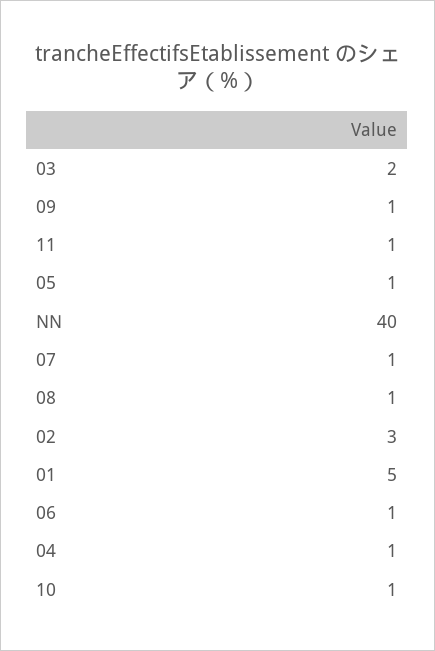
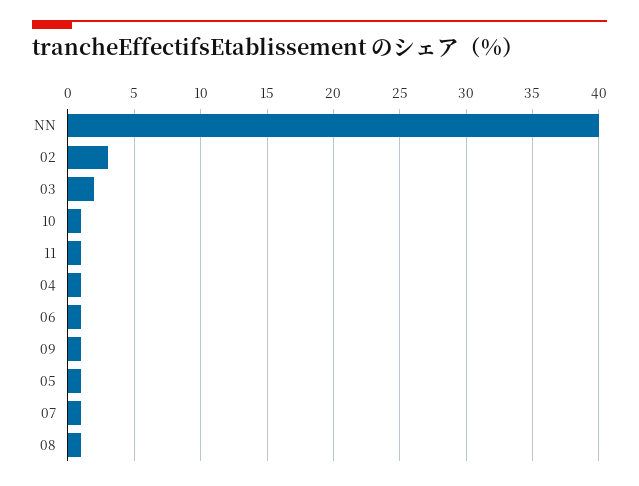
01: 5 -> none

